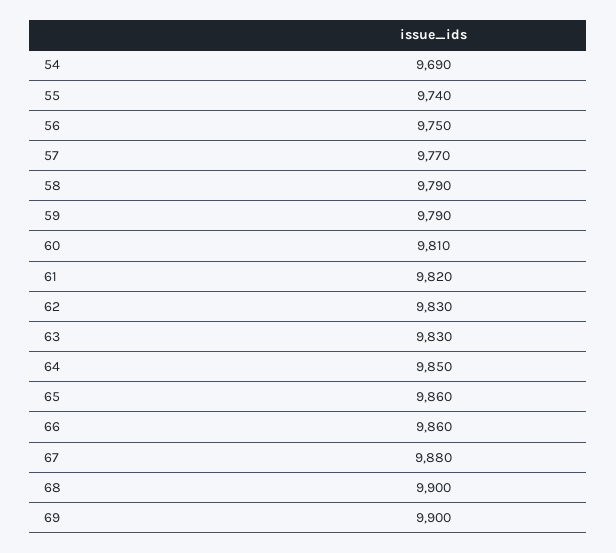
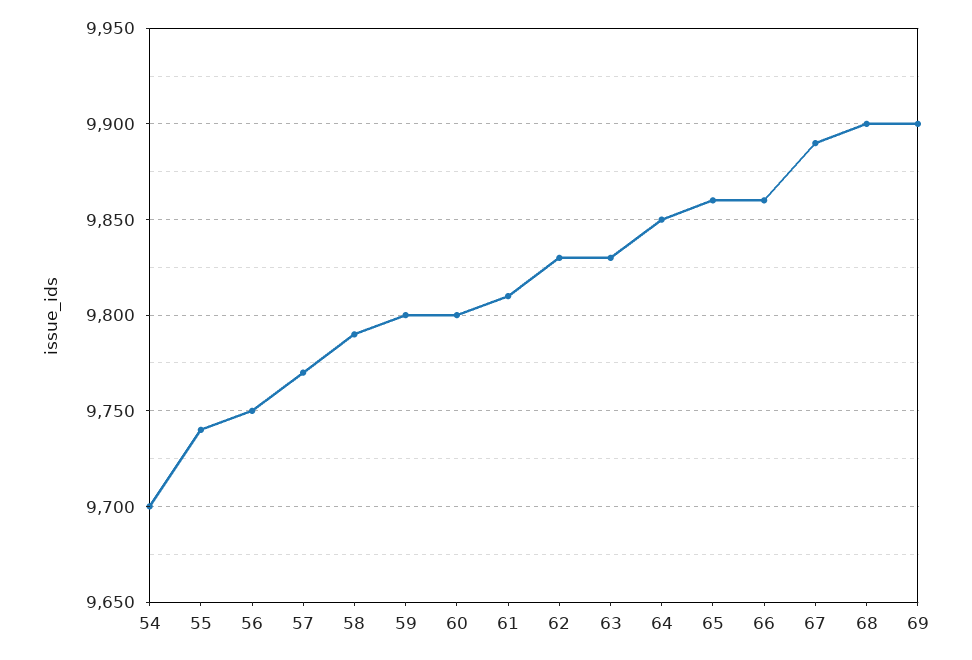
54: 9690 -> 9700
59: 9790 -> 9800
60: 9810 -> 9800
61: 9820 -> 9810
67: 9880 -> 9890

